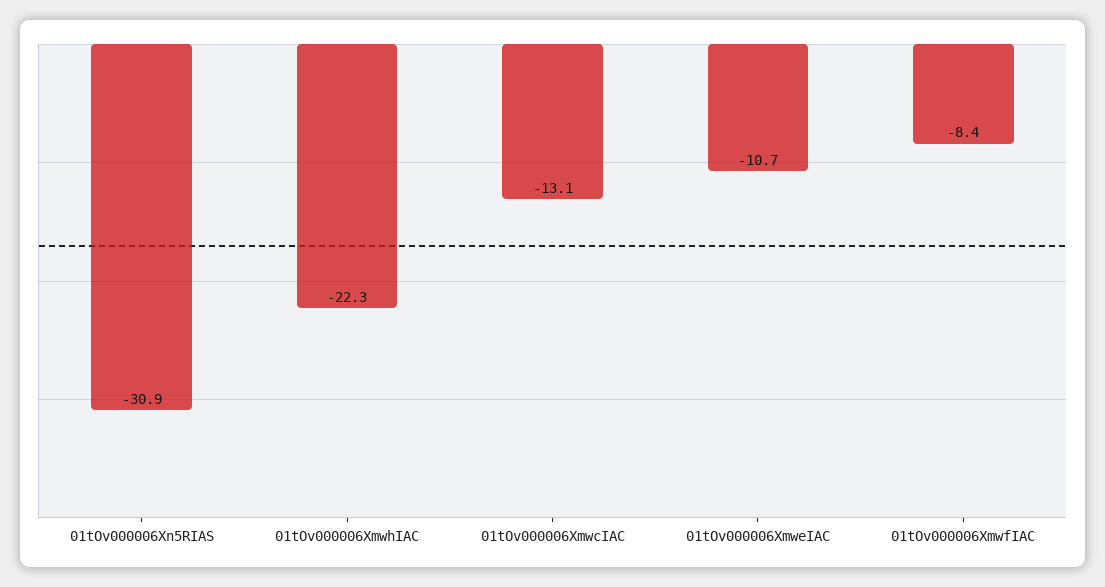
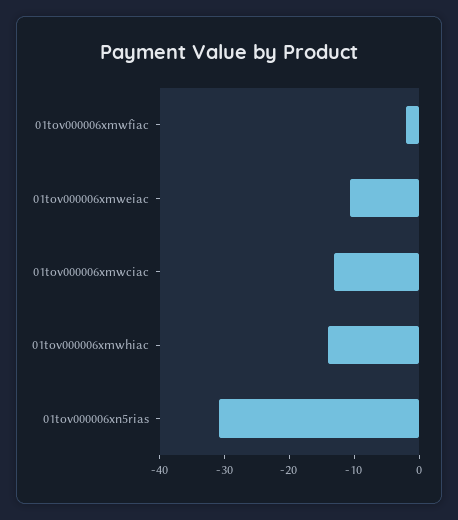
01tOv000006XmwhIAC: -22.3 -> -14
01tOv000006XmwfIAC: -8.4 -> -2

